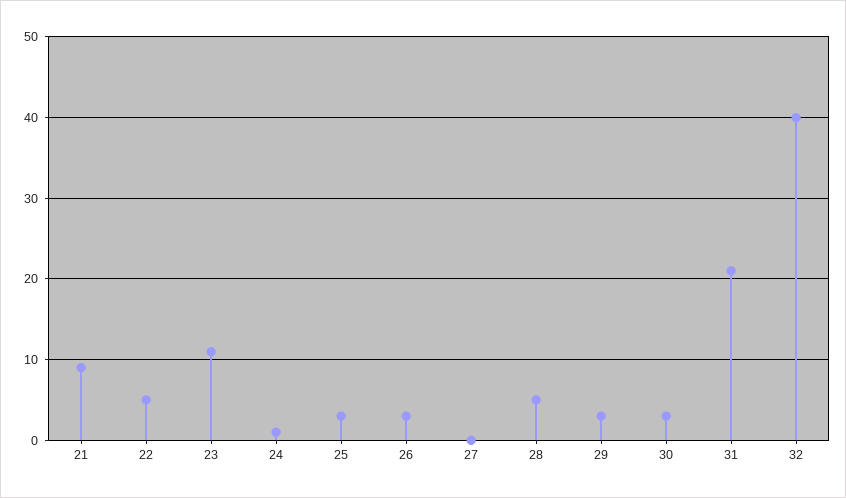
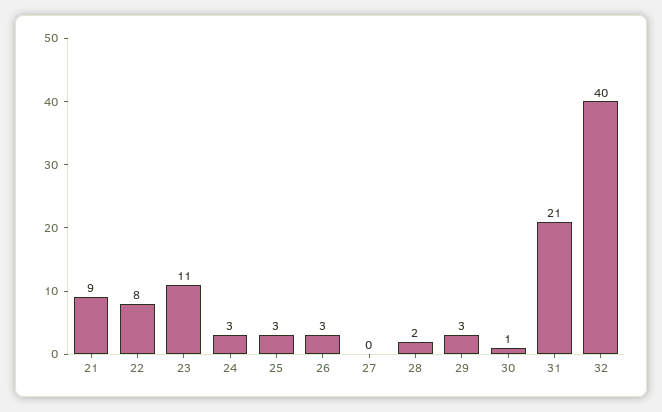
22: 5 -> 8
24: 1 -> 3
28: 5 -> 2
30: 3 -> 1

